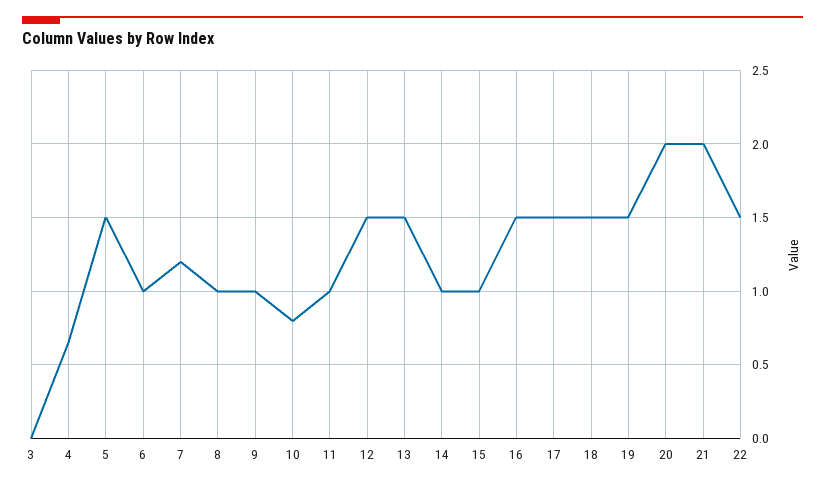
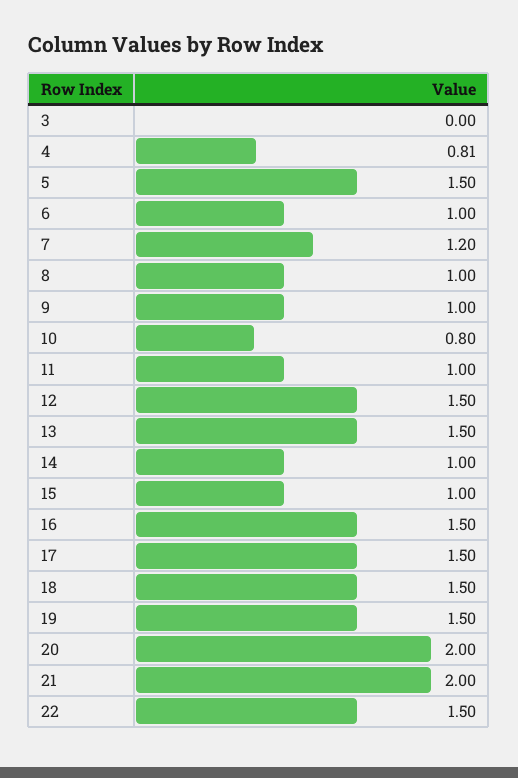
4: 0.65 -> 0.81

